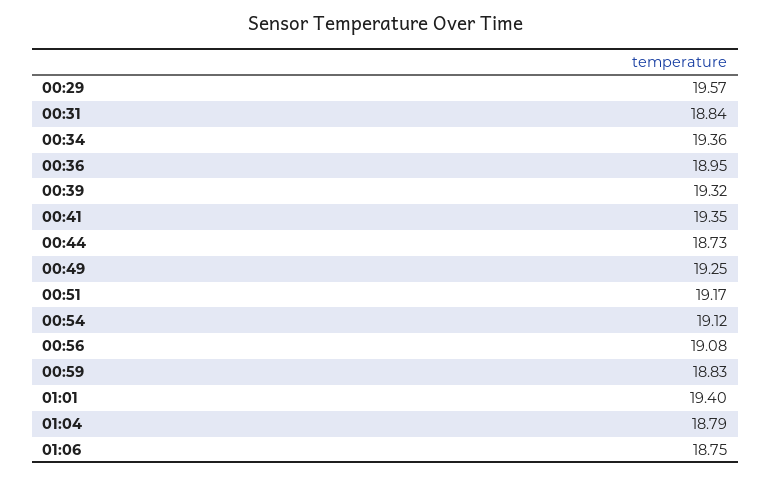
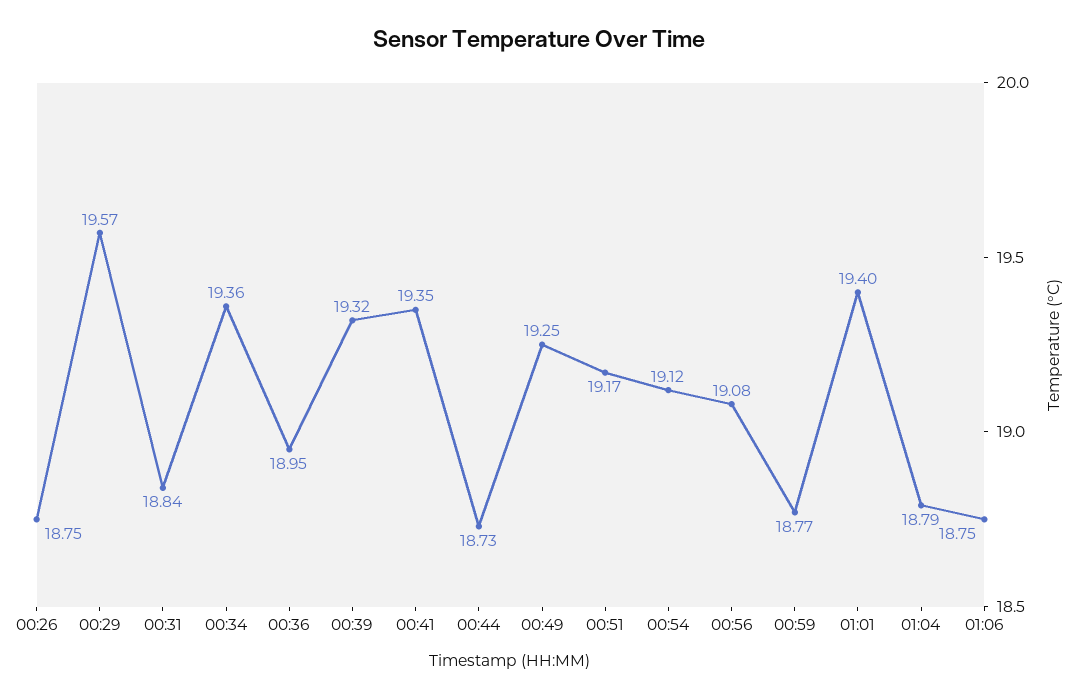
00:59: 18.83 -> 18.77
00:26: none -> 18.75

